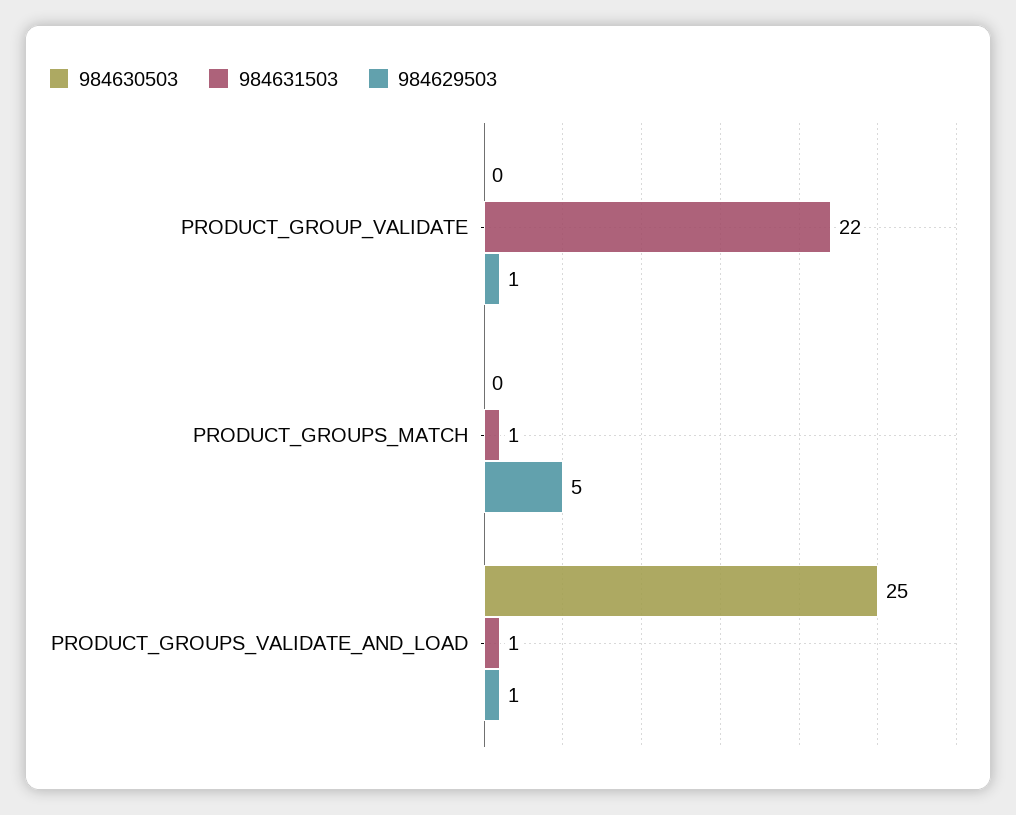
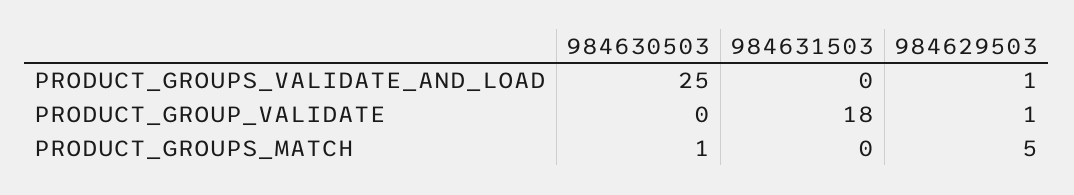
984631503, PRODUCT_GROUP_VALIDATE: 22 -> 18
984630503, PRODUCT_GROUPS_MATCH: 0 -> 1
984631503, PRODUCT_GROUPS_MATCH: 1 -> 0
984631503, PRODUCT_GROUPS_VALIDATE_AND_LOAD: 1 -> 0

